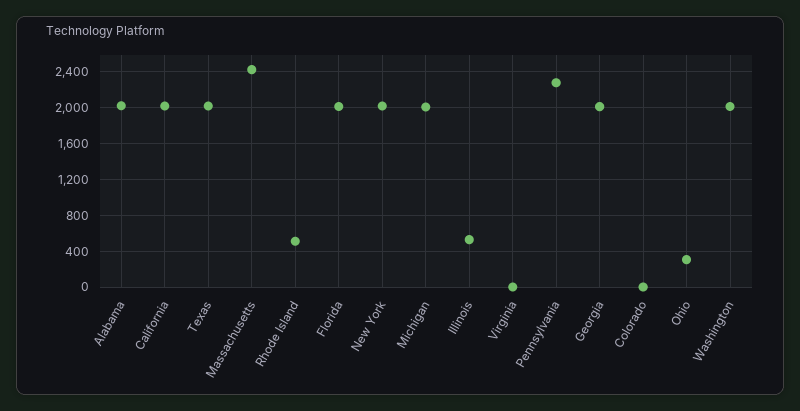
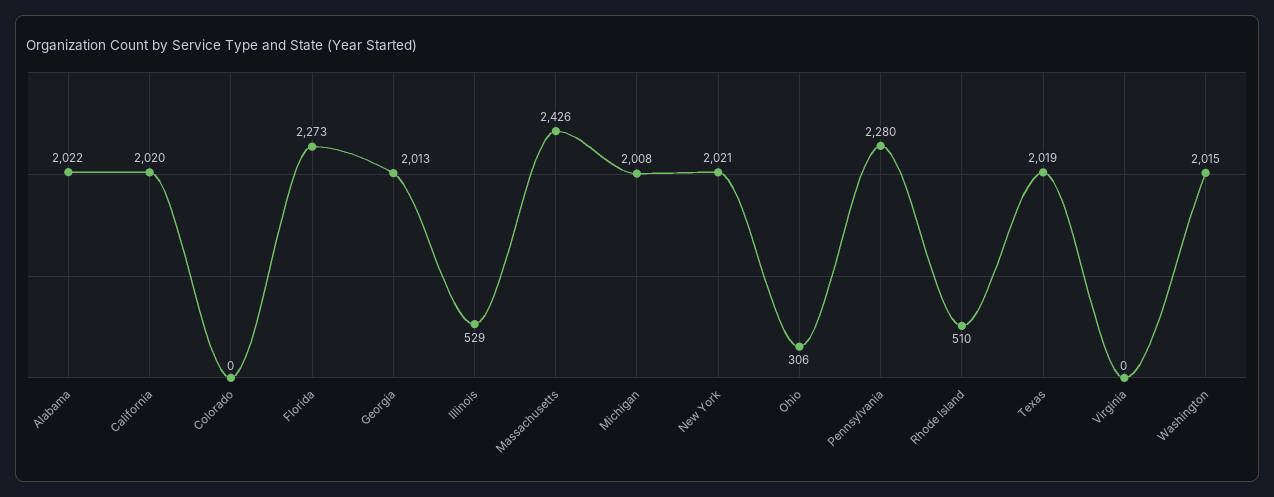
Florida: 2000 -> 2273

